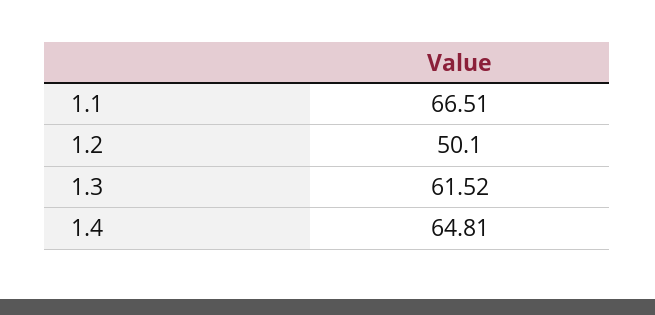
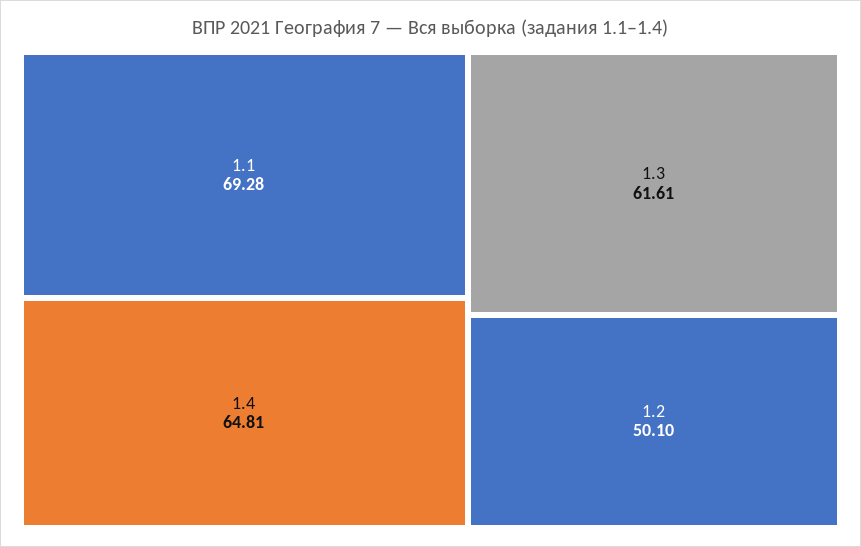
1.1: 66.51 -> 69.28
1.3: 61.52 -> 61.61

